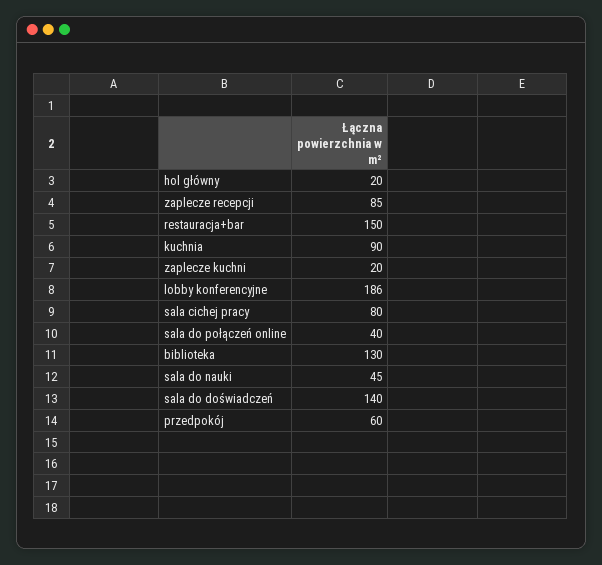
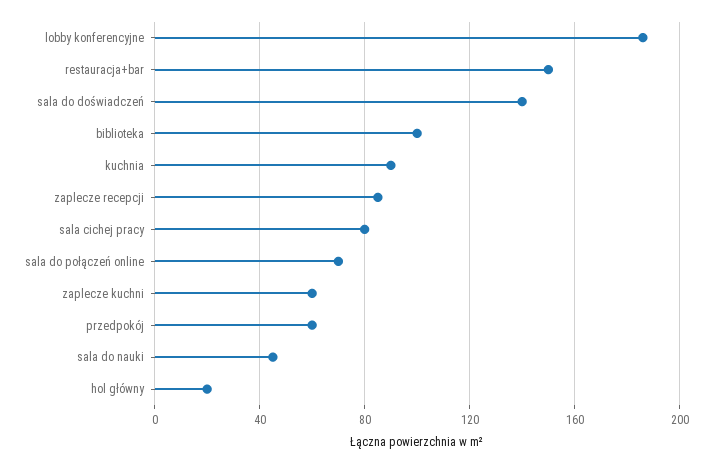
zaplecze kuchni: 20 -> 60
sala do połączeń online: 40 -> 70
biblioteka: 130 -> 100

